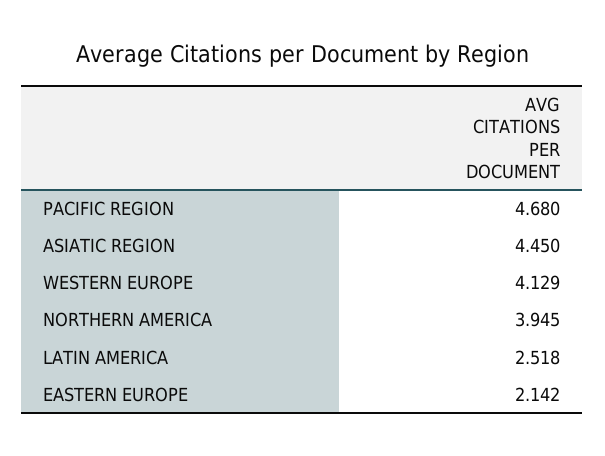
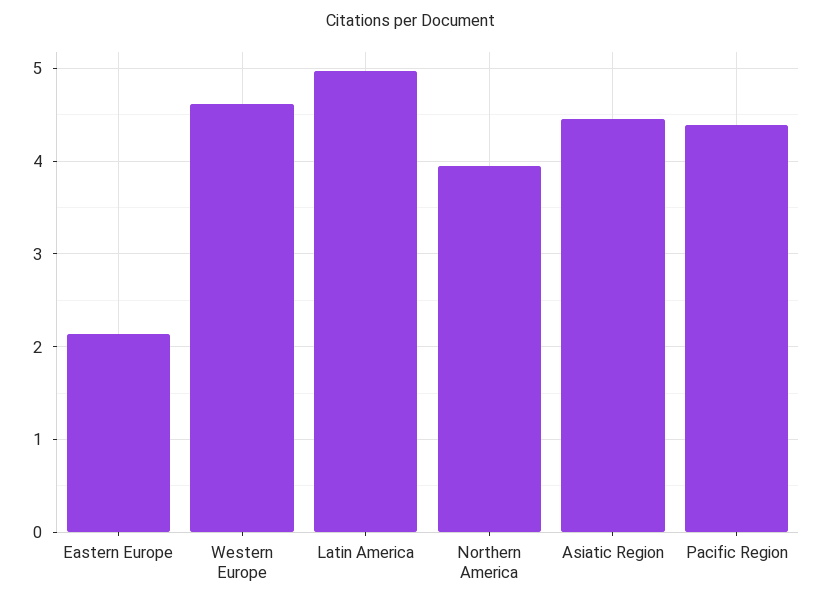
PACIFIC REGION: 4.68 -> 4.4
WESTERN EUROPE: 4.129 -> 4.6
LATIN AMERICA: 2.518 -> 5

